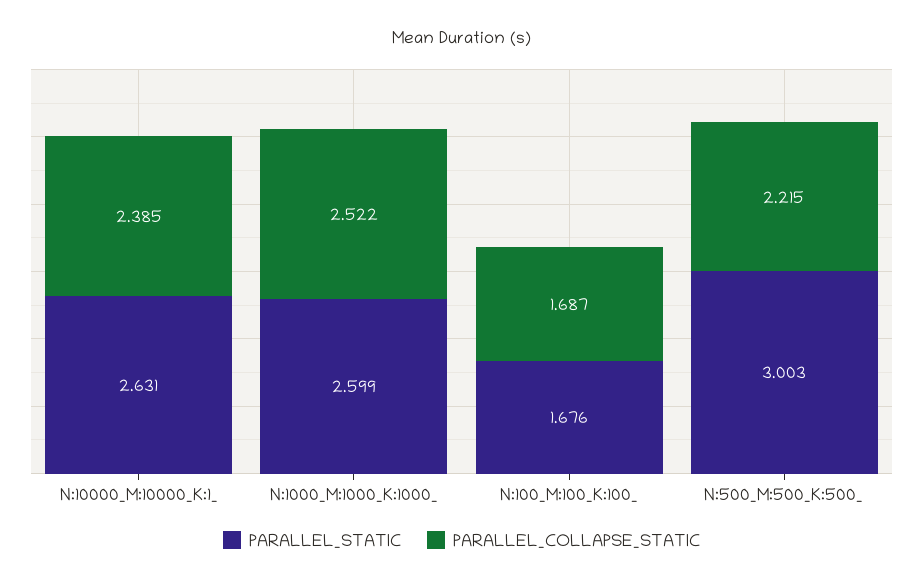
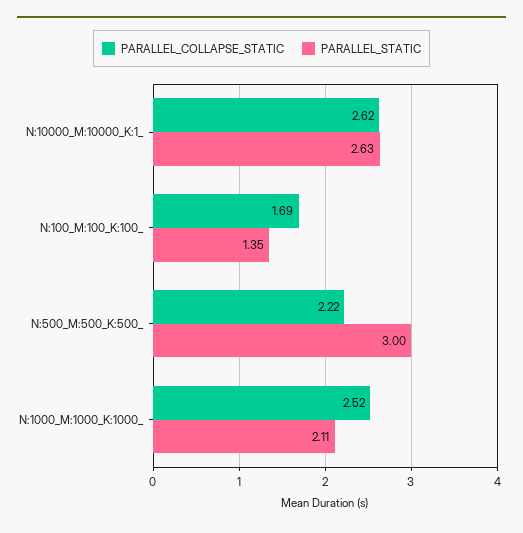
PARALLEL_COLLAPSE_STATIC, N:10000_M:10000_K:1_: 2.385 -> 2.62
PARALLEL_STATIC, N:1000_M:1000_K:1000_: 2.599 -> 2.11
PARALLEL_STATIC, N:100_M:100_K:100_: 1.676 -> 1.35

